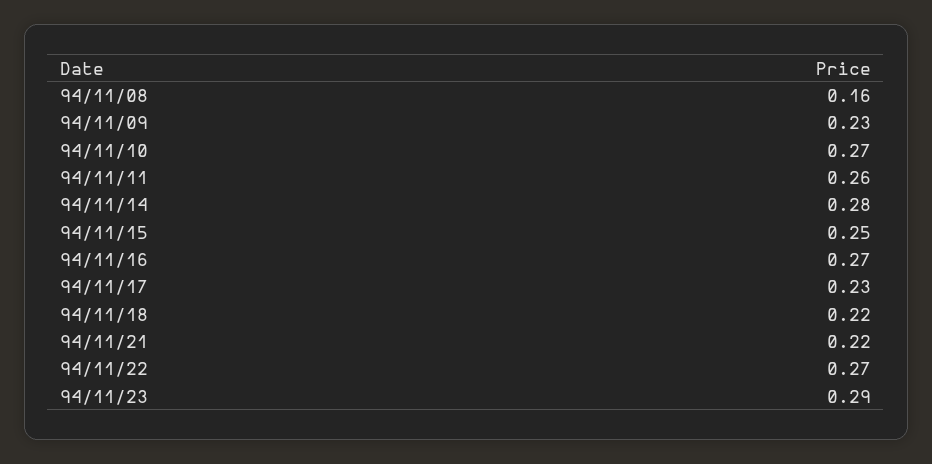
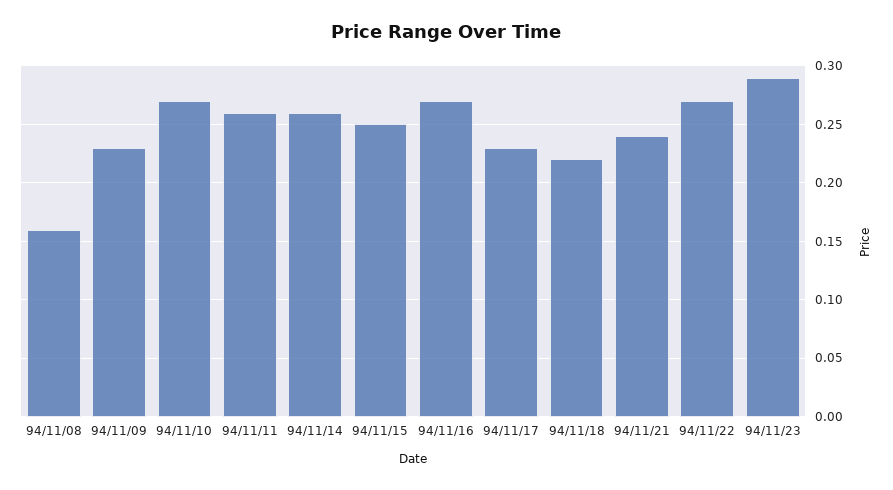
94/11/14: 0.28 -> 0.26
94/11/21: 0.22 -> 0.24

